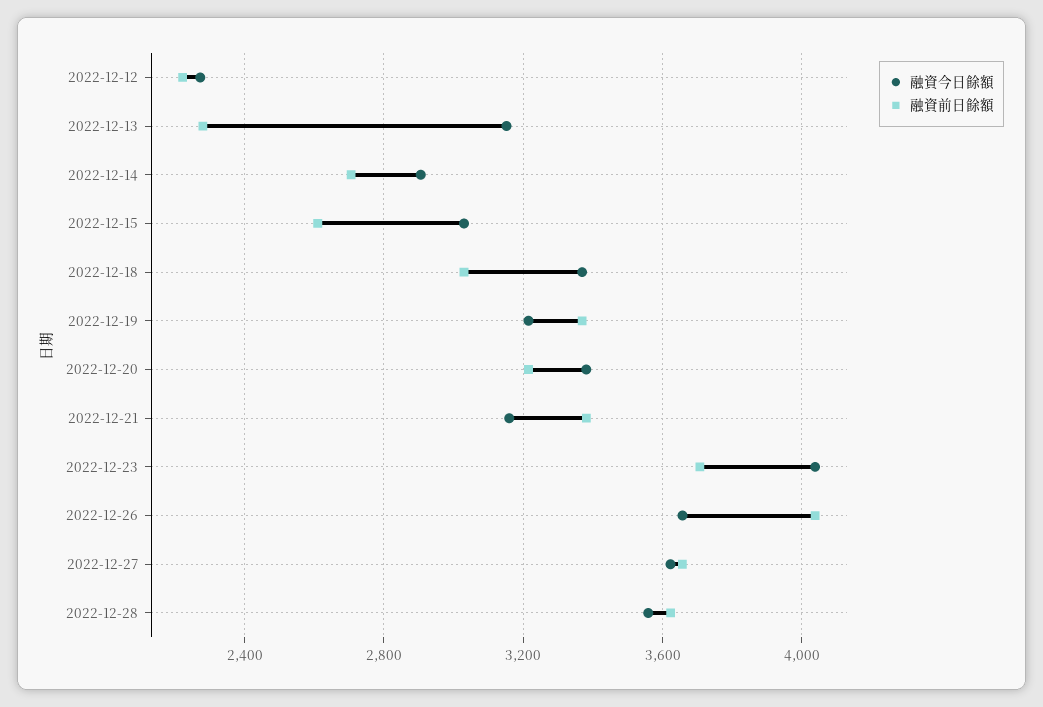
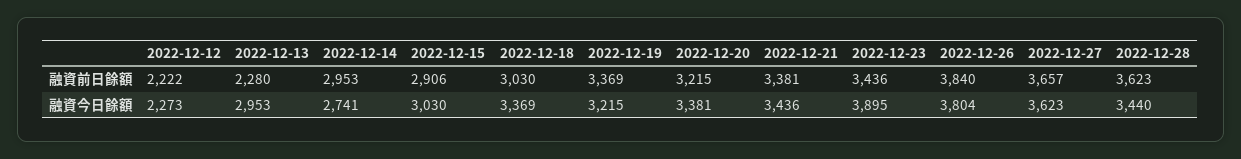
融資今日餘額, 2022-12-13: 3150 -> 2953
融資今日餘額, 2022-12-14: 2900 -> 2741
融資前日餘額, 2022-12-14: 2700 -> 2953
融資前日餘額, 2022-12-15: 2600 -> 2906
融資今日餘額, 2022-12-21: 3150 -> 3436
融資今日餘額, 2022-12-23: 4050 -> 3895
融資前日餘額, 2022-12-23: 3700 -> 3436
融資今日餘額, 2022-12-26: 3650 -> 3804
融資前日餘額, 2022-12-26: 4050 -> 3840
融資今日餘額, 2022-12-28: 3550 -> 3440

